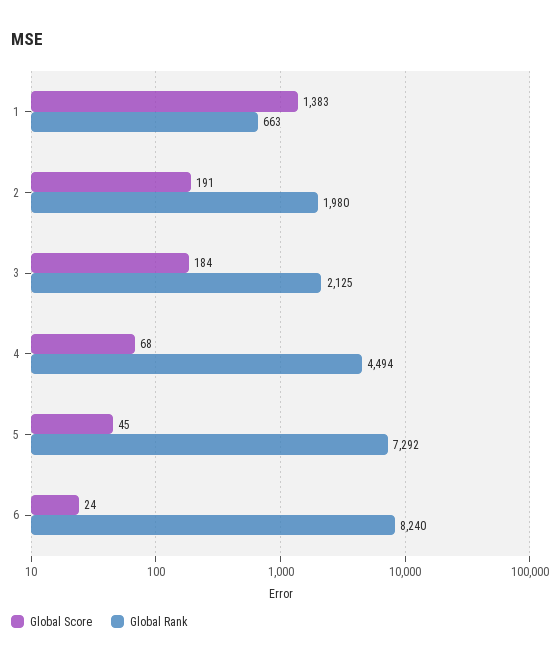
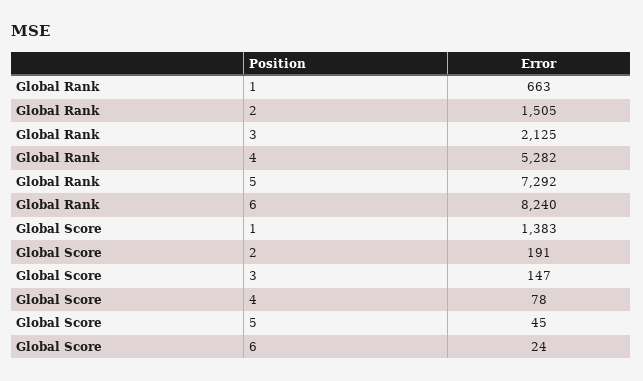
Global Rank, 2: 1980 -> 1505
Global Score, 3: 184 -> 147
Global Score, 4: 68 -> 78
Global Rank, 4: 4494 -> 5282

